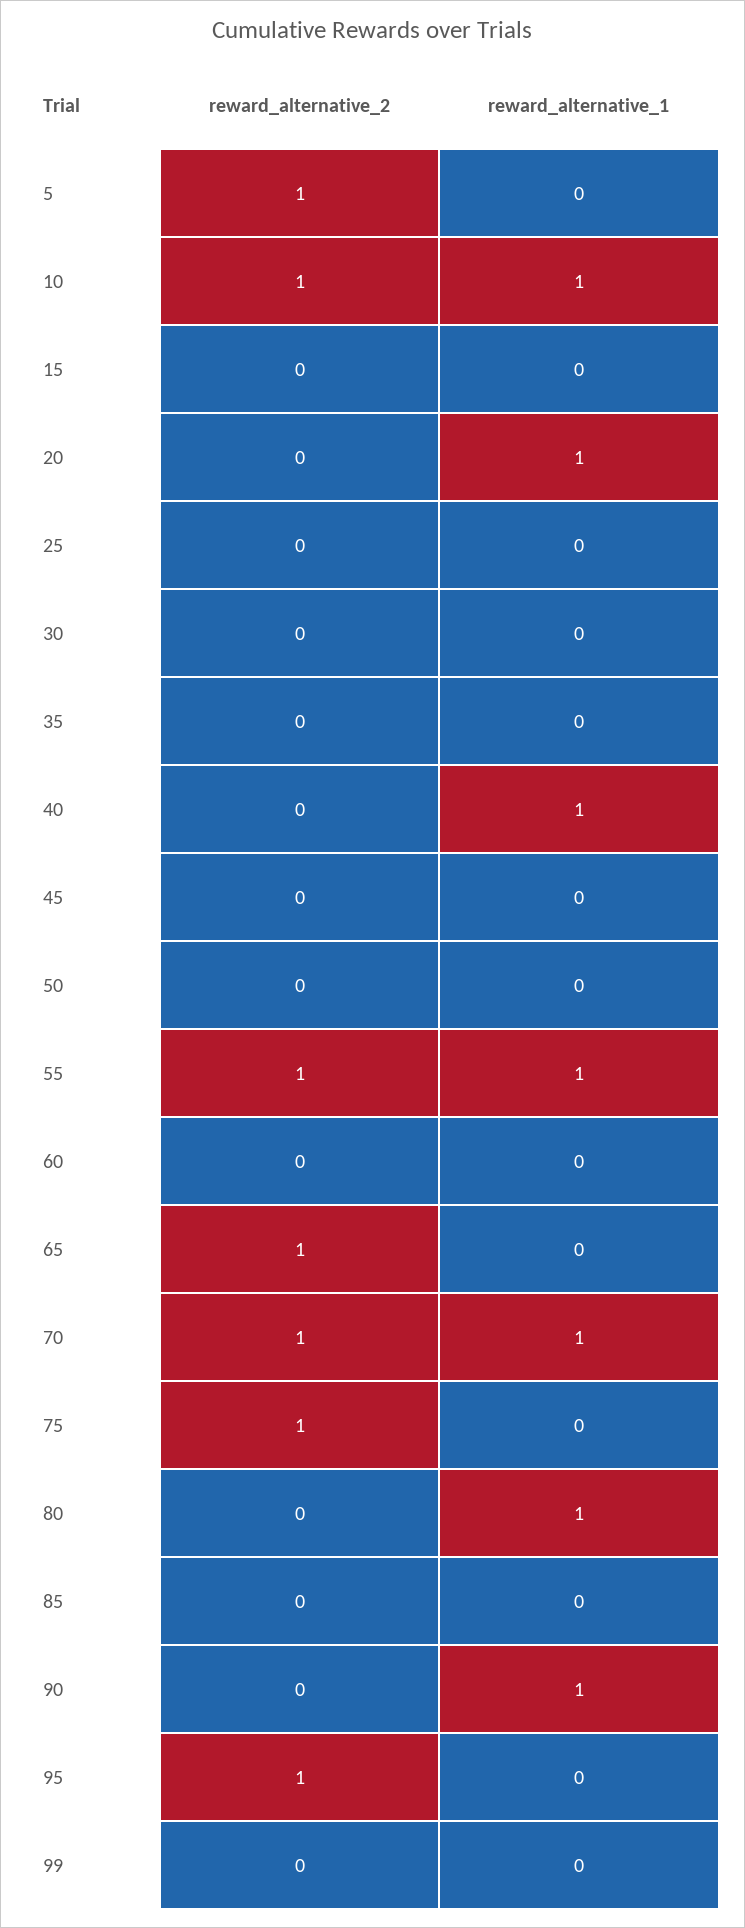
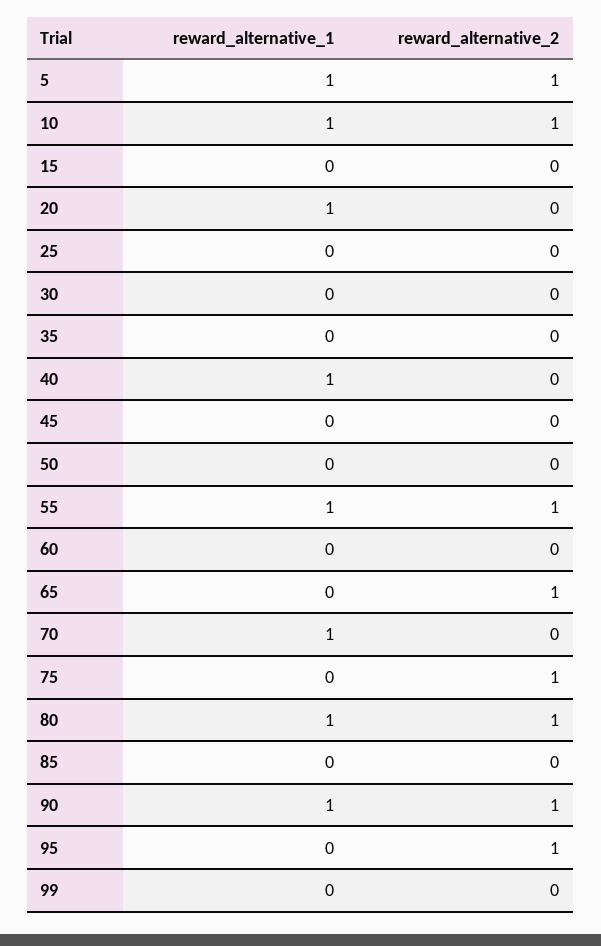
reward_alternative_1, 5: 0 -> 1
reward_alternative_2, 70: 1 -> 0
reward_alternative_2, 80: 0 -> 1
reward_alternative_2, 90: 0 -> 1

